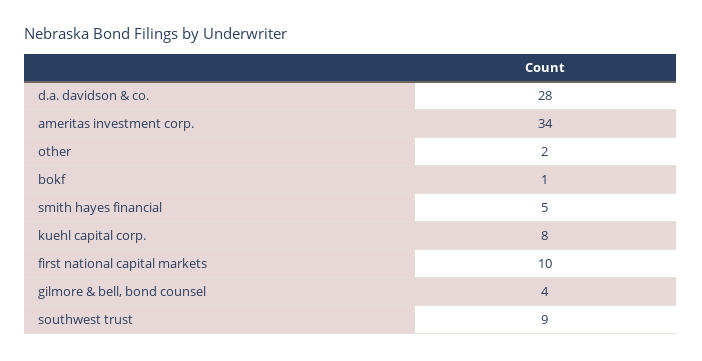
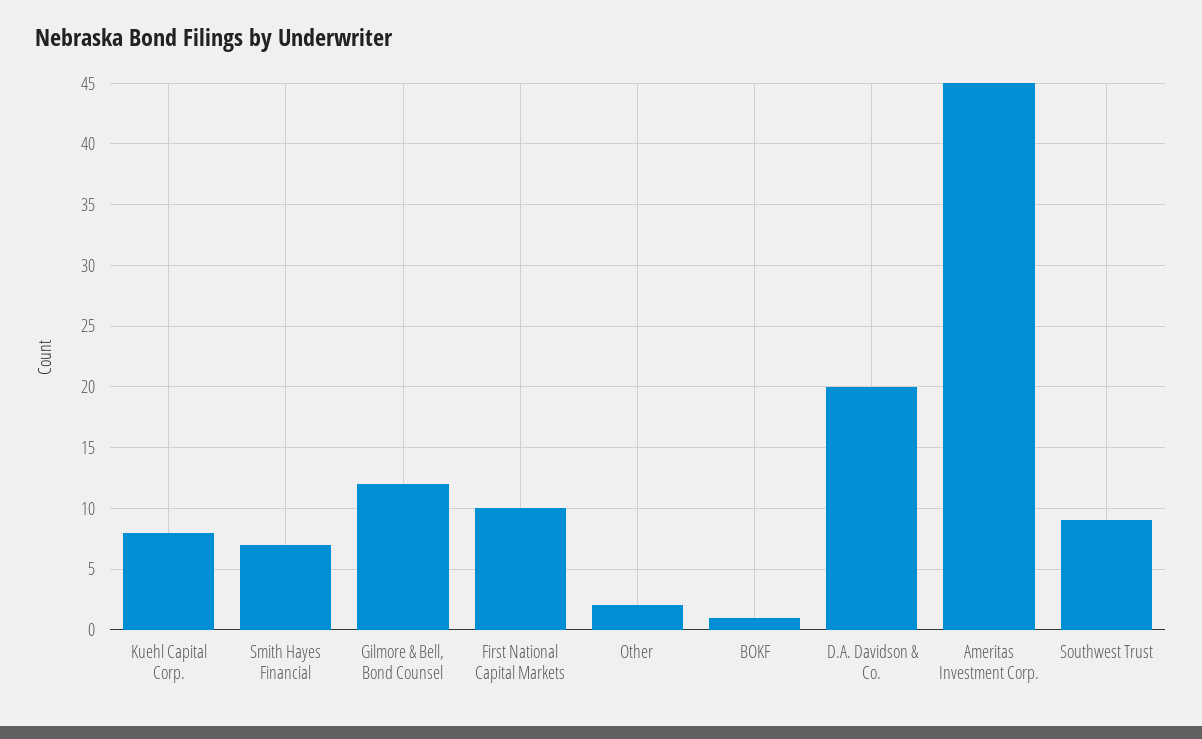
d.a. davidson & co.: 28 -> 20
ameritas investment corp.: 34 -> 45
smith hayes financial: 5 -> 7
gilmore & bell, bond counsel: 4 -> 12

